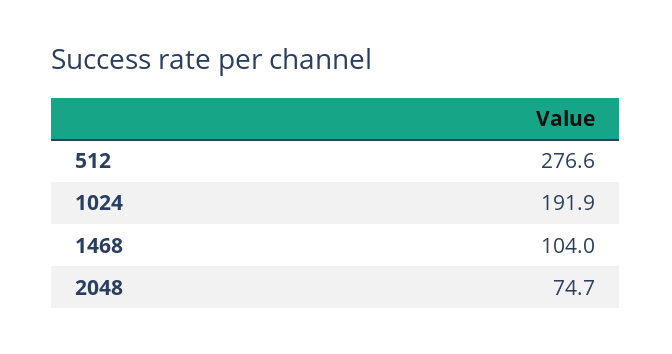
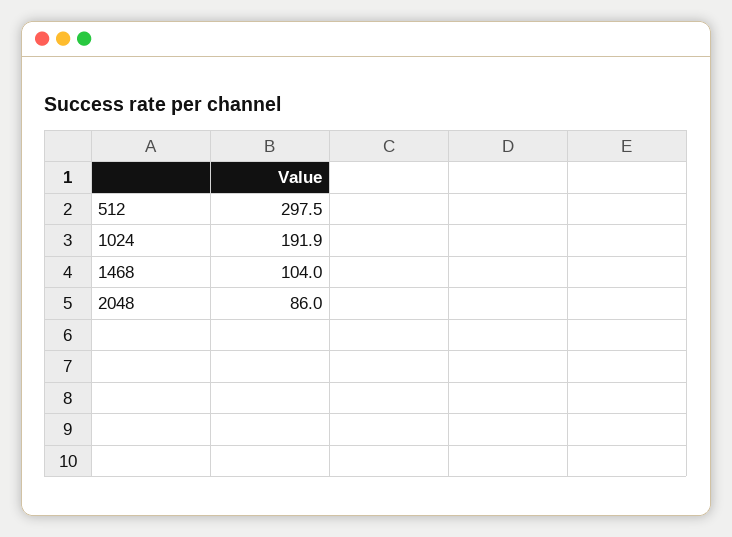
512: 276.6 -> 297.5
2048: 74.7 -> 86

